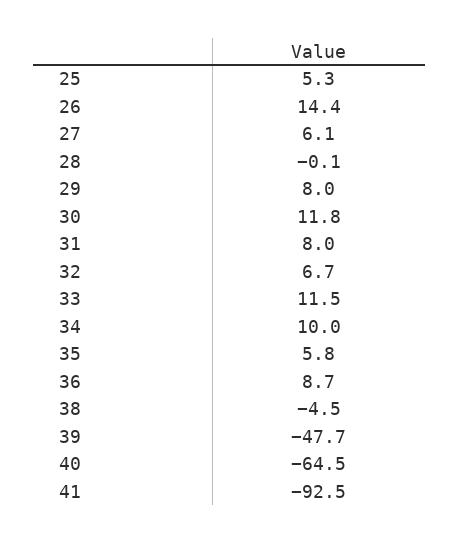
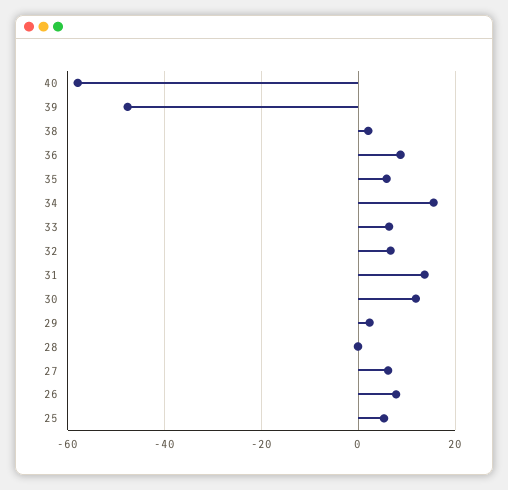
26: 14.4 -> 8
29: 8 -> 2
31: 8 -> 14
33: 11.5 -> 6
34: 10 -> 16
38: -4.5 -> 2
40: -64.5 -> -58
41: -92.5 -> none

